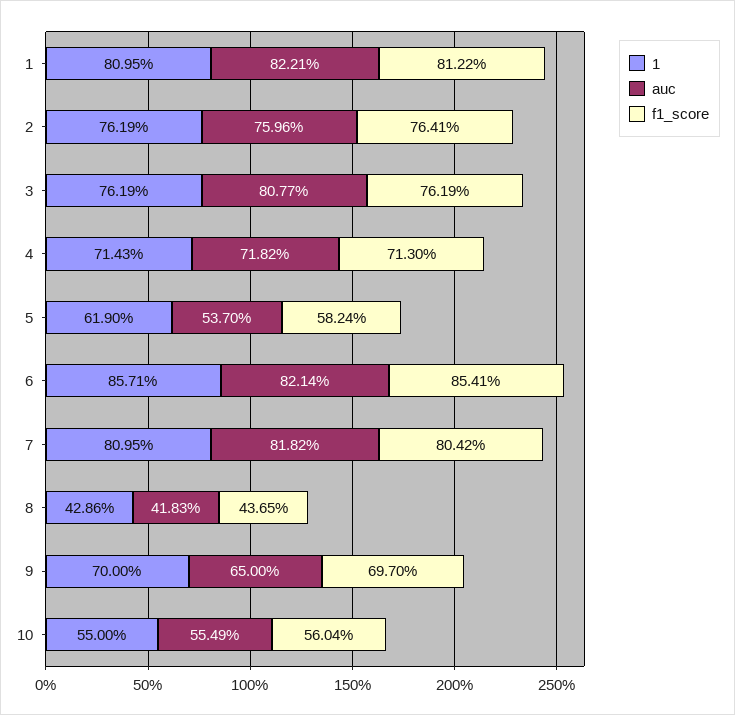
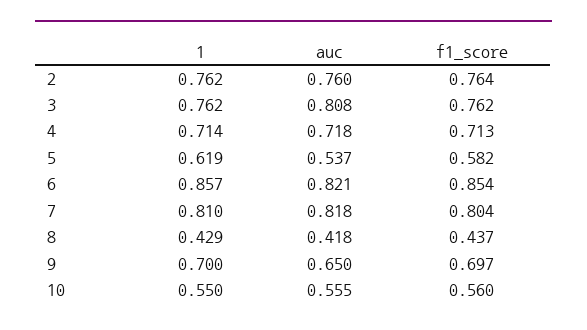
1, 1: 0.8095 -> none
auc, 1: 0.8221 -> none
f1_score, 1: 0.8122 -> none

